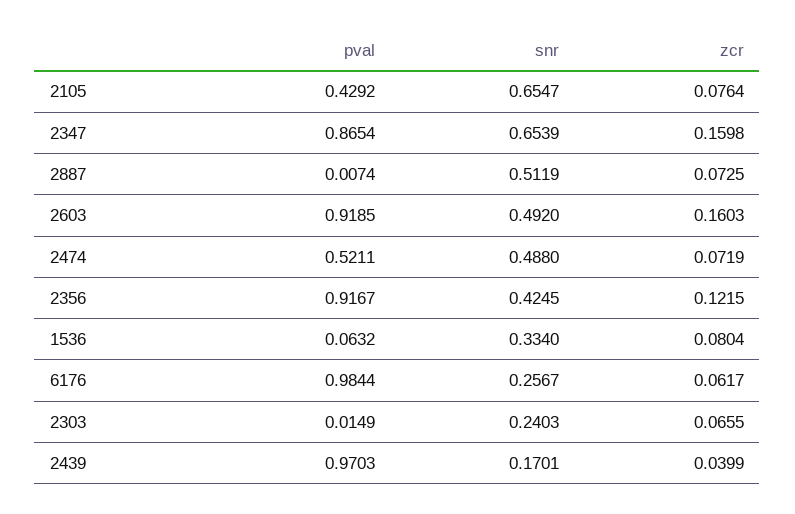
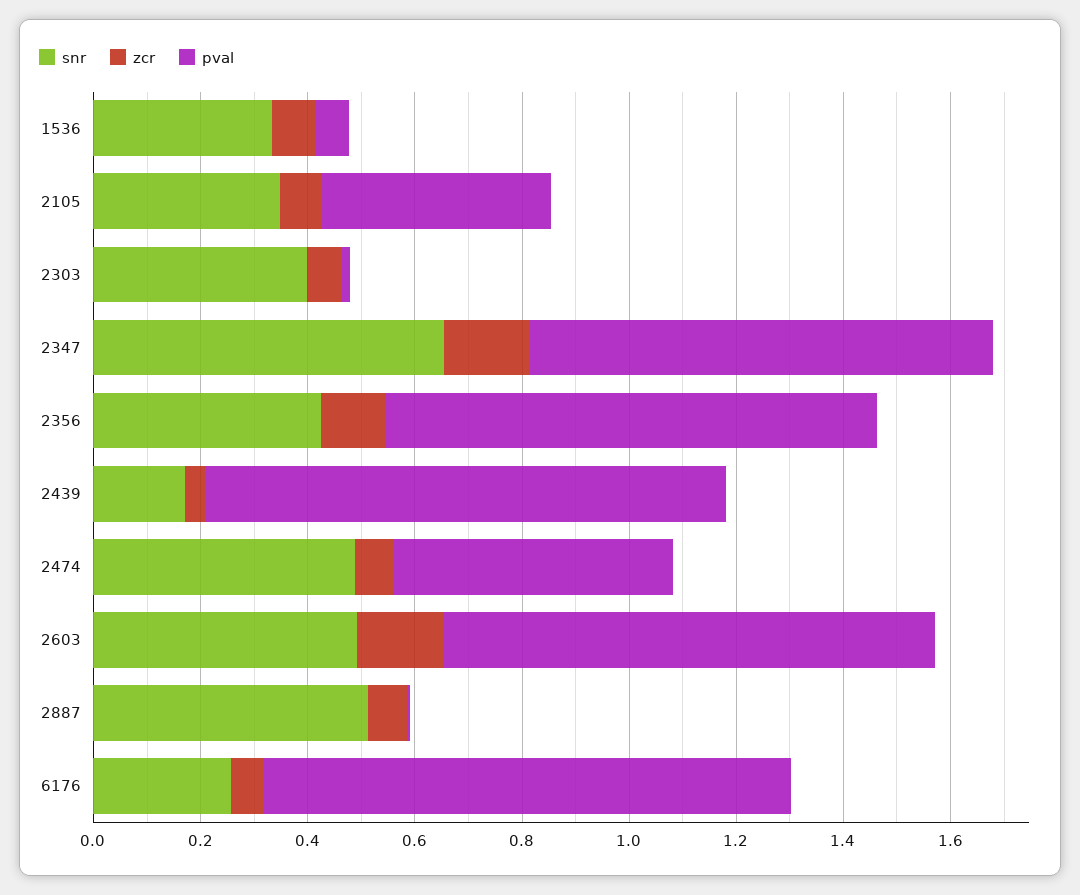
snr, 2105: 0.6547 -> 0.35
snr, 2303: 0.2403 -> 0.4

